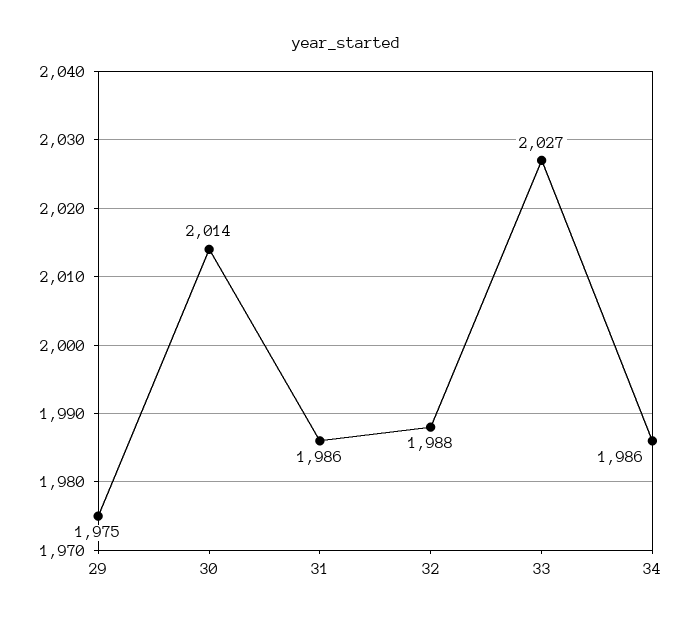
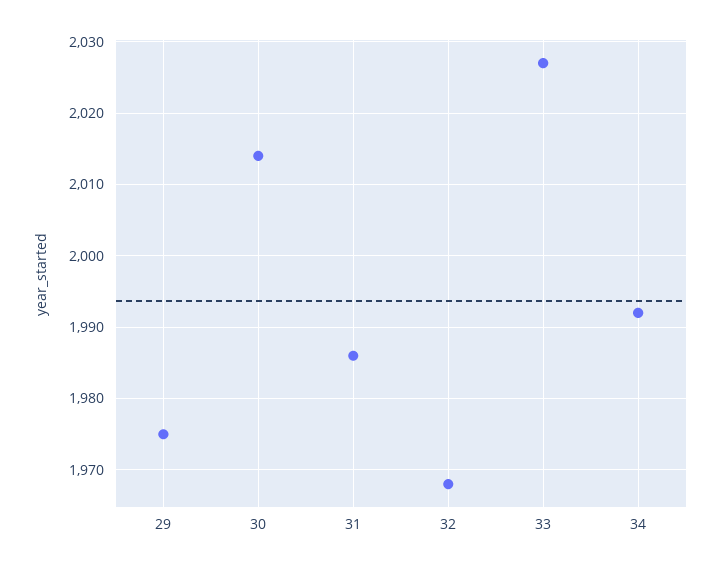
32: 1988 -> 1968
34: 1986 -> 1992

